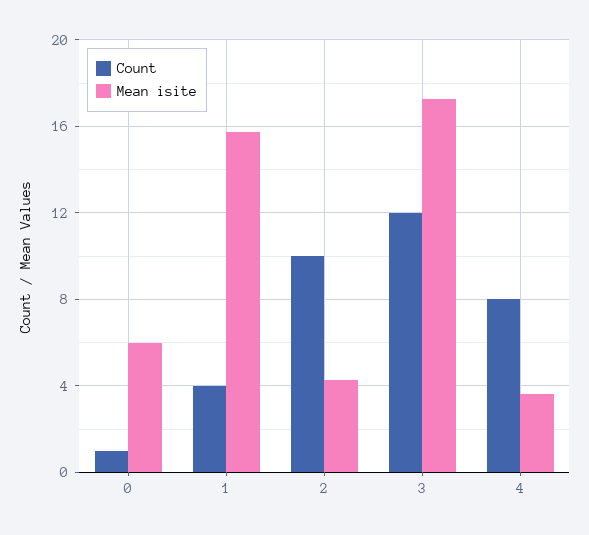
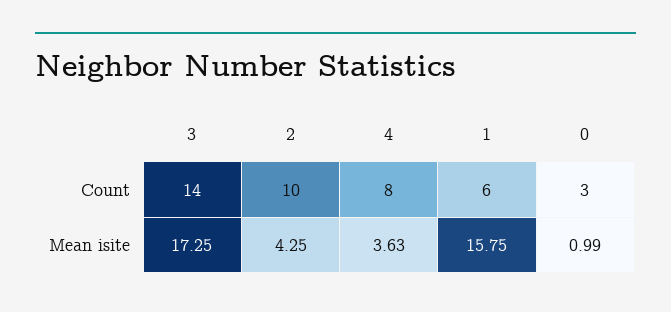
Count, 0: 1 -> 3
Mean isite, 0: 6 -> 0.99
Count, 1: 4 -> 6
Count, 3: 12 -> 14

